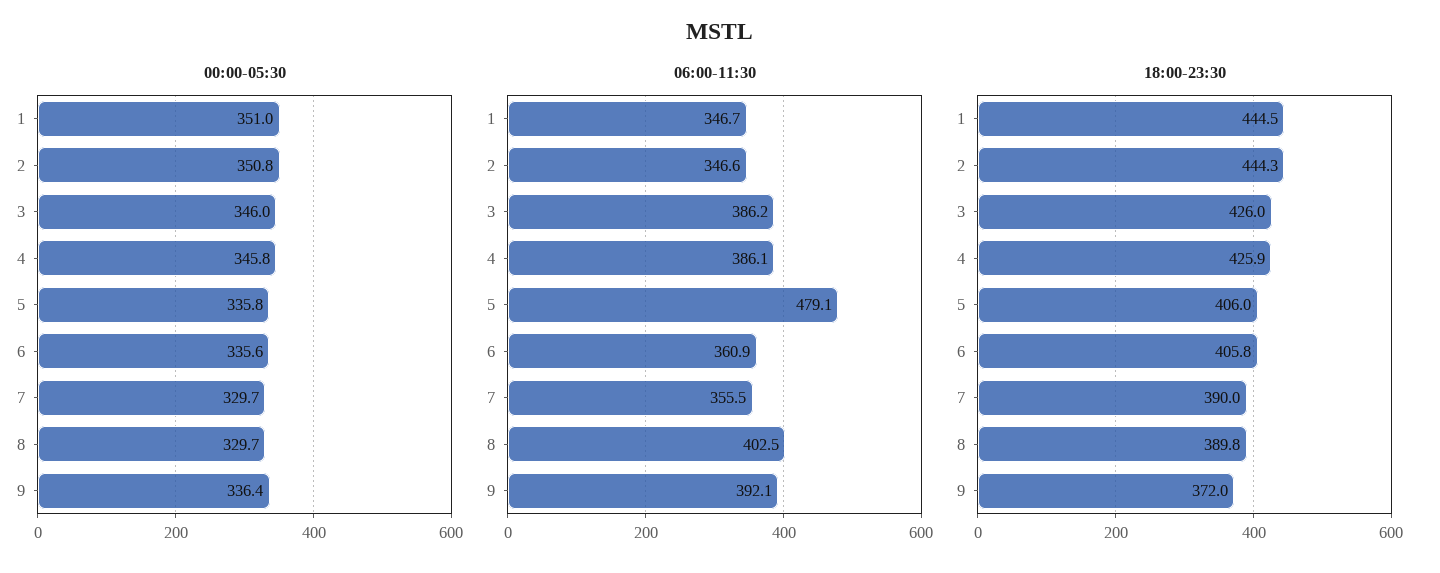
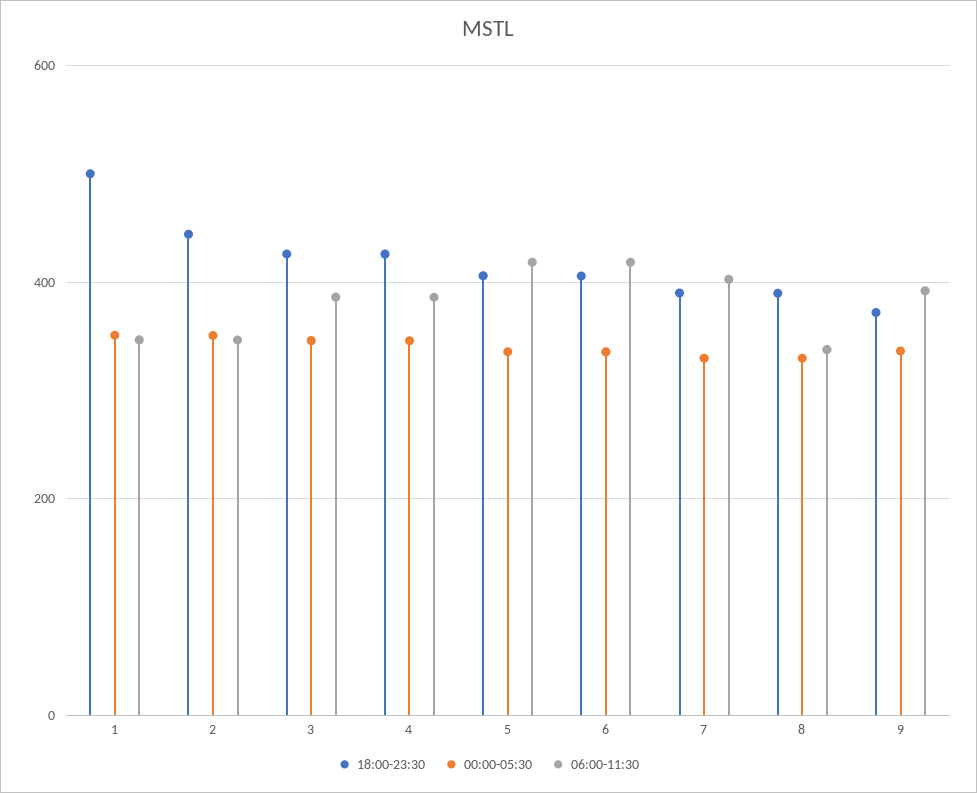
06:00-11:30, 5: 479.1 -> 420
06:00-11:30, 6: 360.9 -> 420
06:00-11:30, 7: 355.5 -> 400
06:00-11:30, 8: 402.5 -> 340
18:00-23:30, 1: 444.5 -> 500

